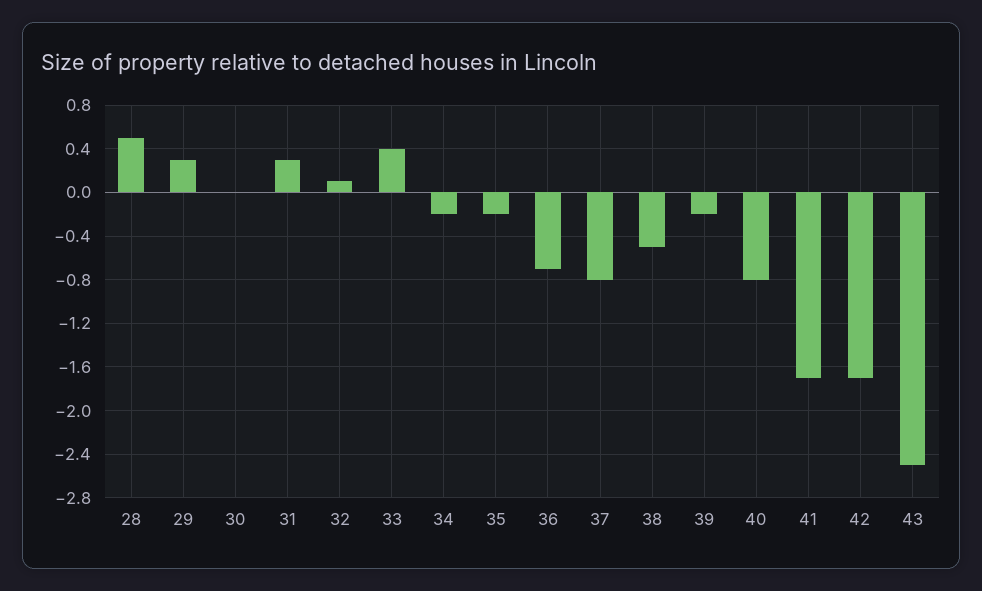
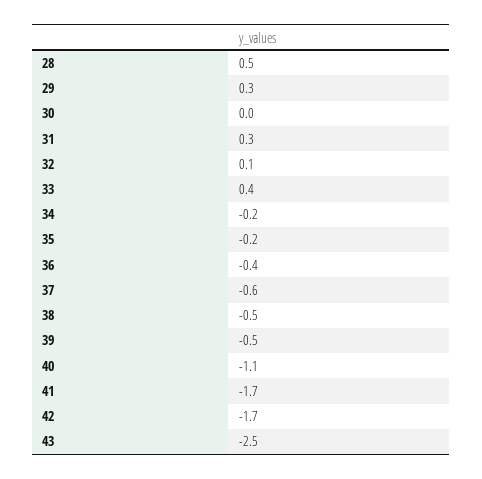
36: -0.7 -> -0.4
37: -0.8 -> -0.6
39: -0.2 -> -0.5
40: -0.8 -> -1.1

